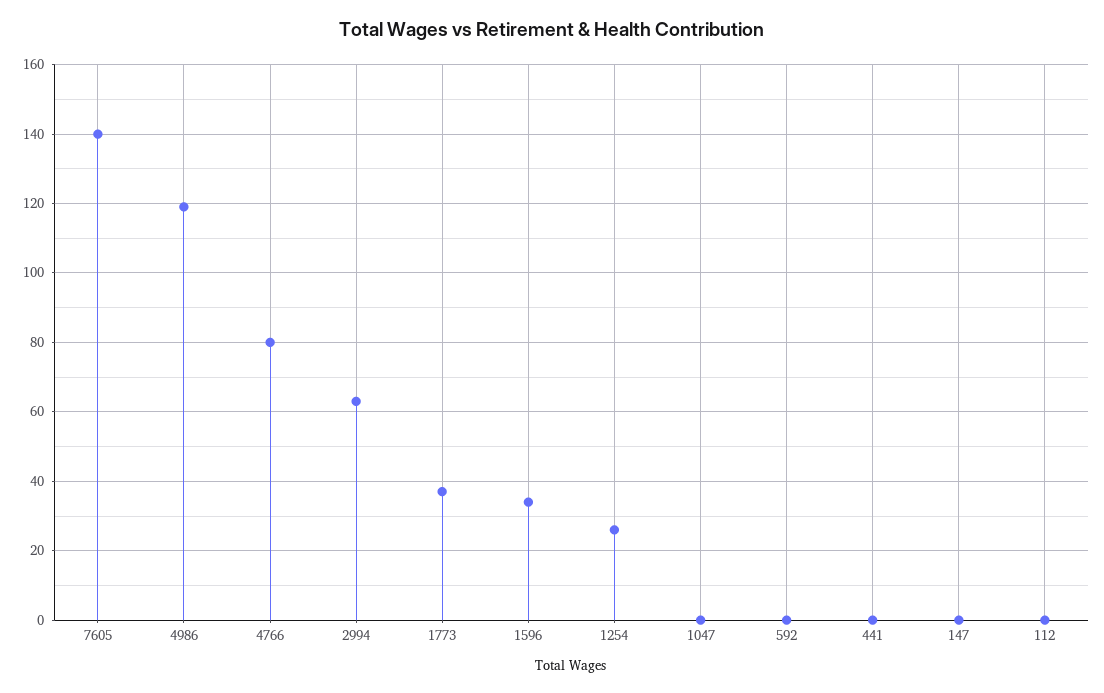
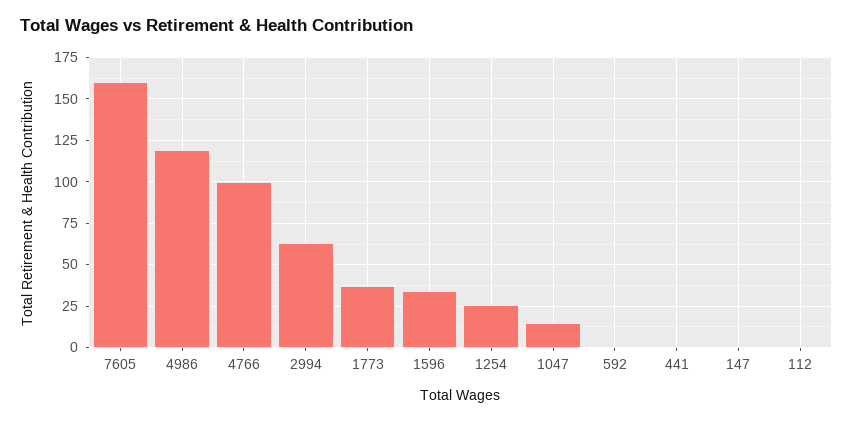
7605: 140 -> 160
4766: 80 -> 100
1047: 0 -> 15

